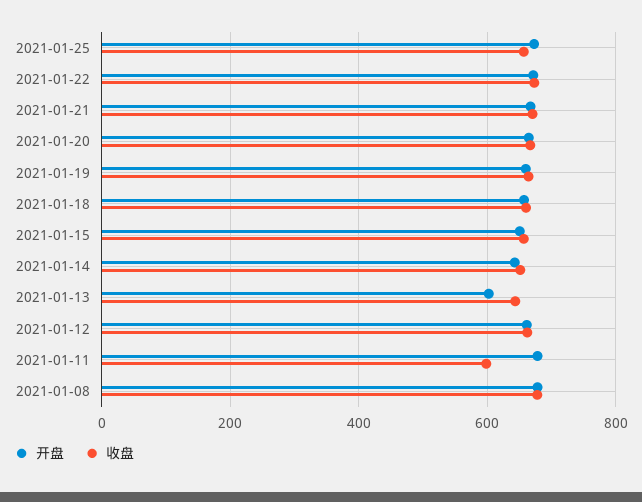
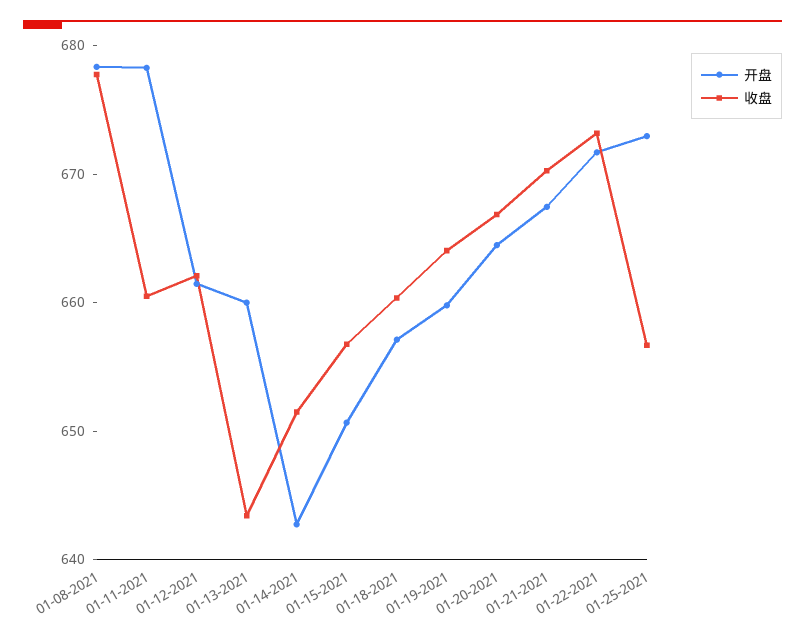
开盘, 2021-01-13: 600 -> 660
收盘, 2021-01-11: 600 -> 660

